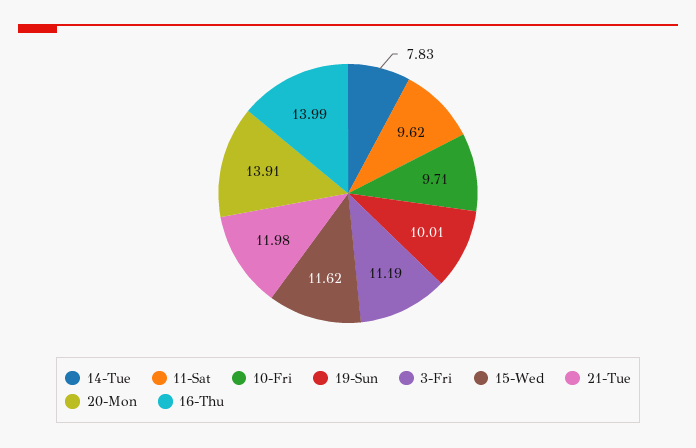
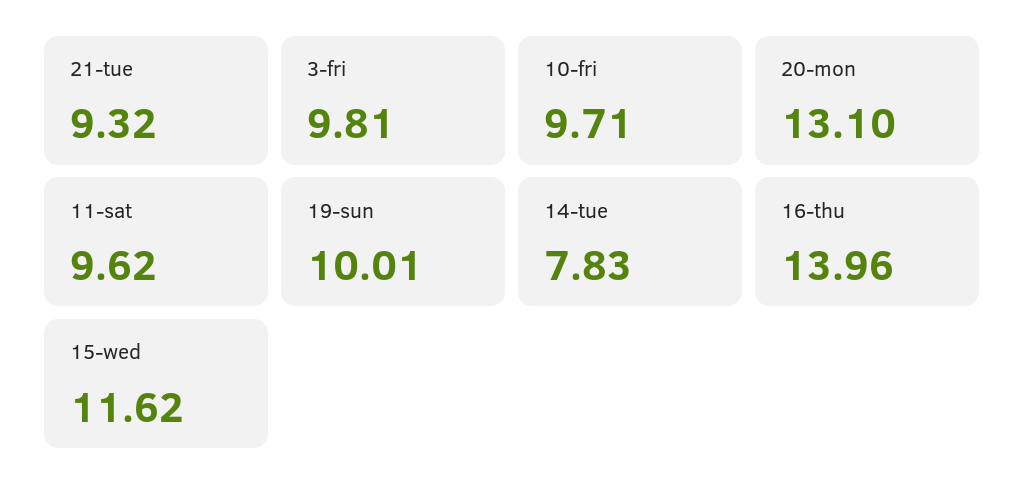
3-Fri: 11.19 -> 9.81
21-Tue: 11.98 -> 9.32
20-Mon: 13.91 -> 13.1
16-Thu: 13.99 -> 13.96

